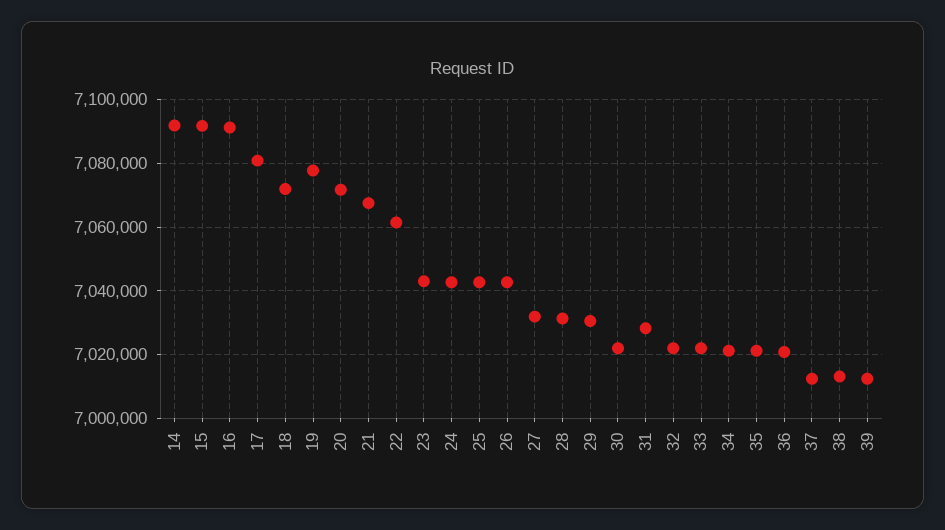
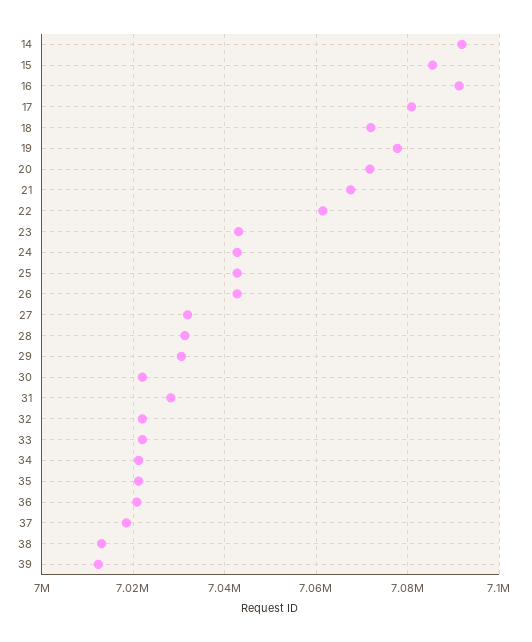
15: 7092000 -> 7086000
37: 7012000 -> 7018000

